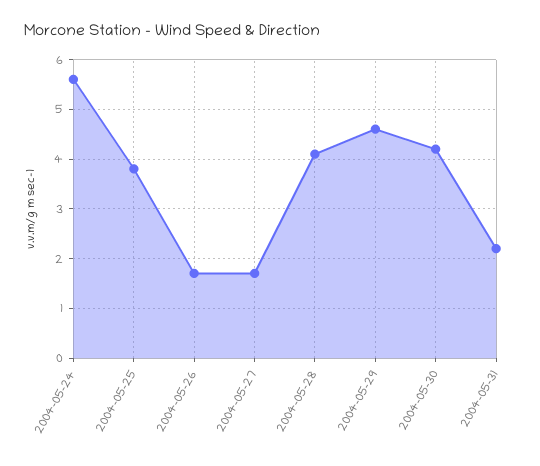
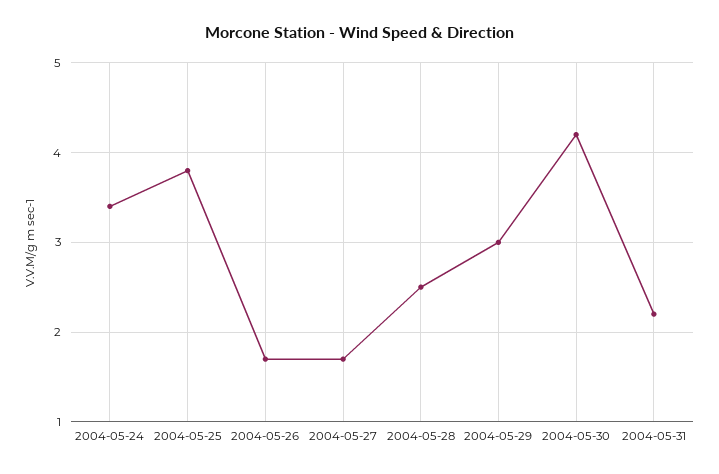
2004-05-24: 5.5 -> 3.4
2004-05-28: 4 -> 2.5
2004-05-29: 4.5 -> 3

